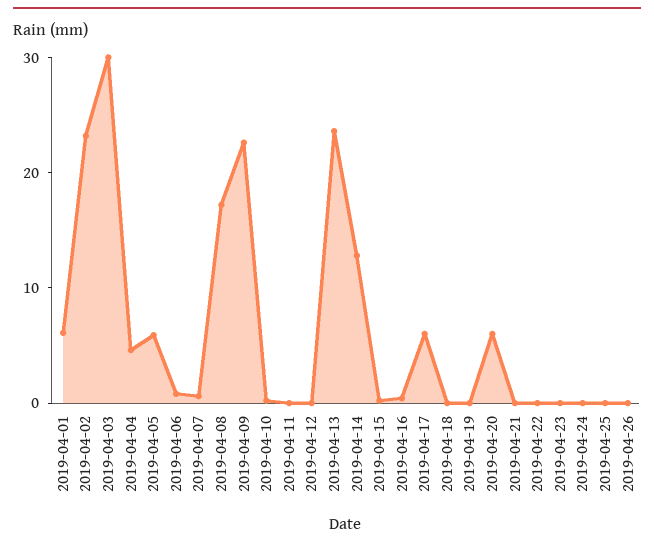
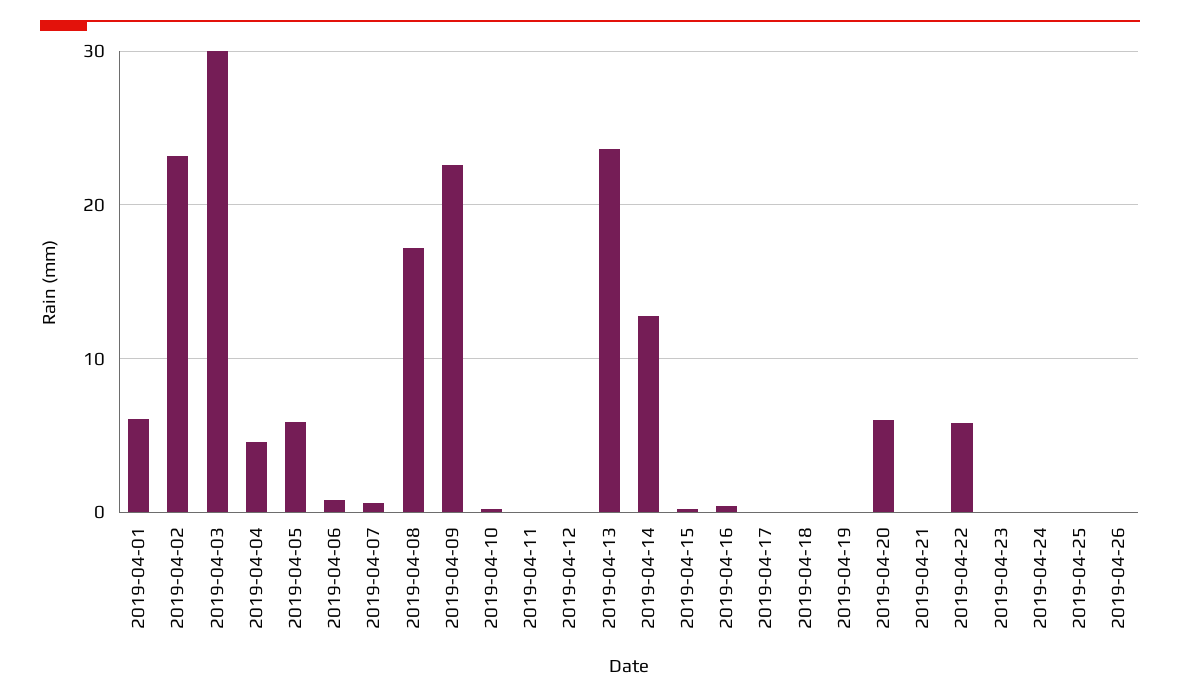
2019-04-17: 6 -> 0
2019-04-22: 0 -> 6

